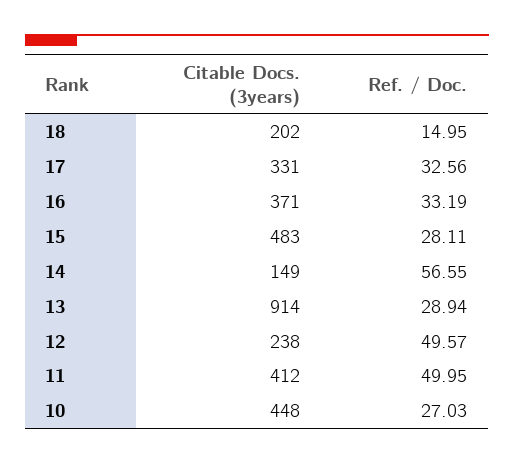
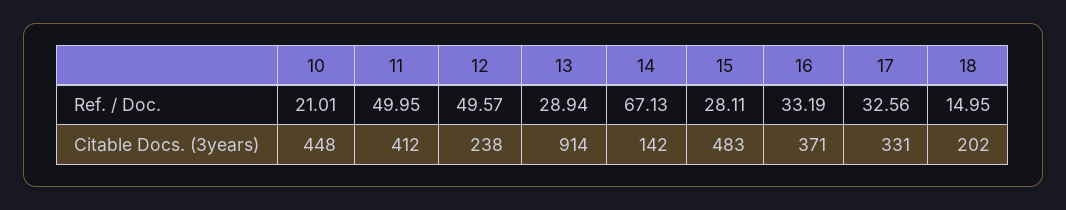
Citable Docs. (3years), 14: 149 -> 142
Ref. / Doc., 14: 56.55 -> 67.13
Ref. / Doc., 10: 27.03 -> 21.01

